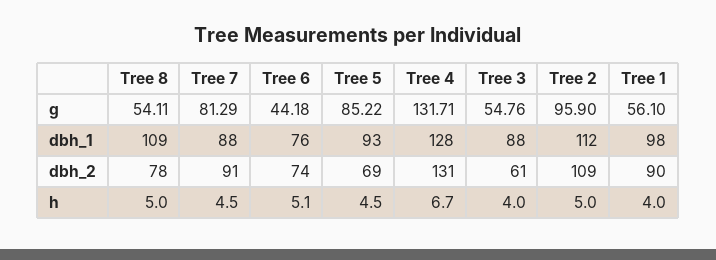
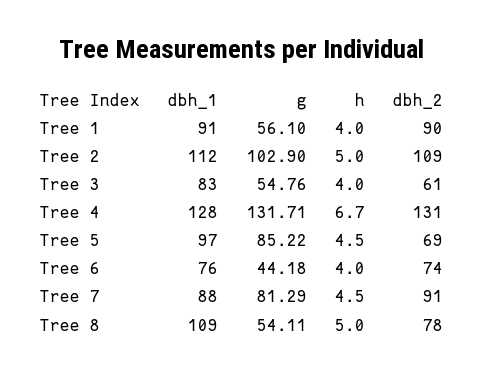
Tree 2, g: 95.9 -> 102.9
Tree 5, dbh_1: 93 -> 97
Tree 3, dbh_1: 88 -> 83
Tree 1, dbh_1: 98 -> 91
Tree 6, h: 5.1 -> 4

